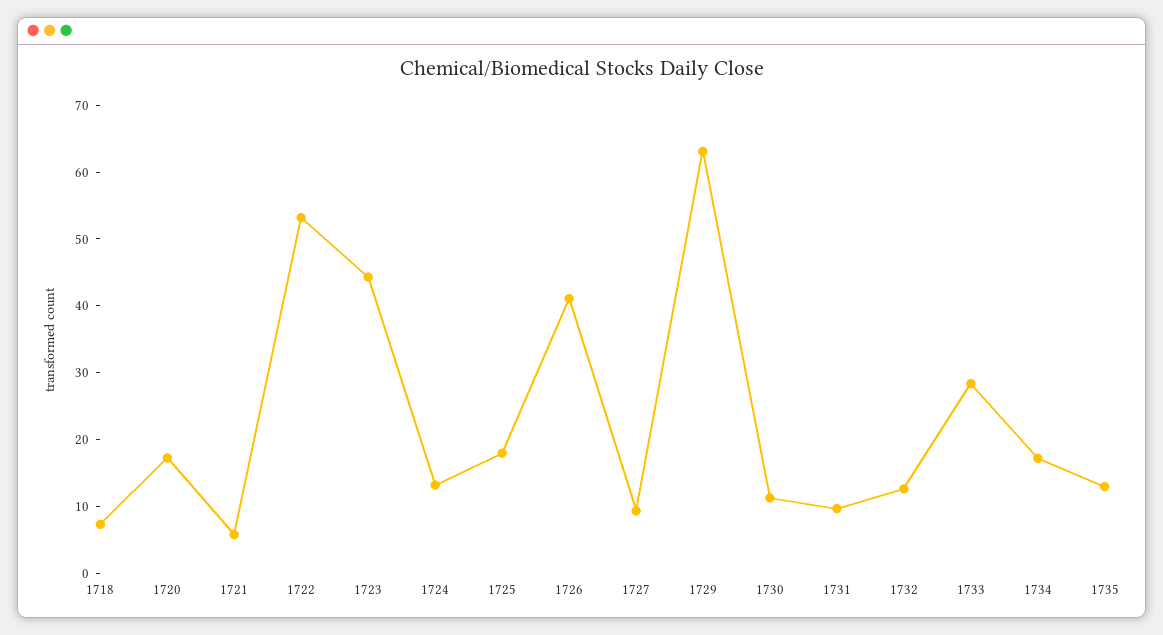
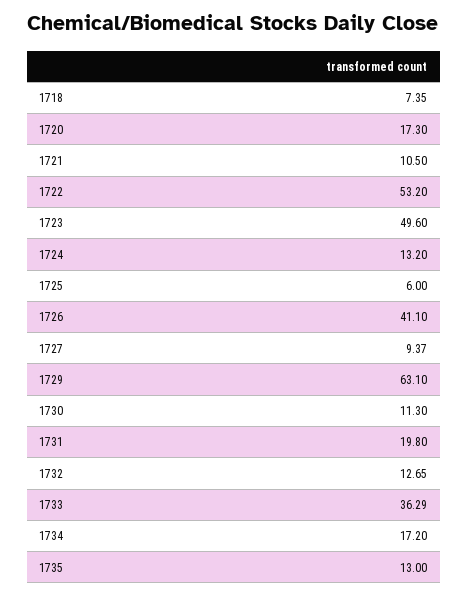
1721: 6 -> 10.5
1723: 44 -> 49.6
1725: 18 -> 6
1731: 10 -> 19.8
1733: 28 -> 36.29

